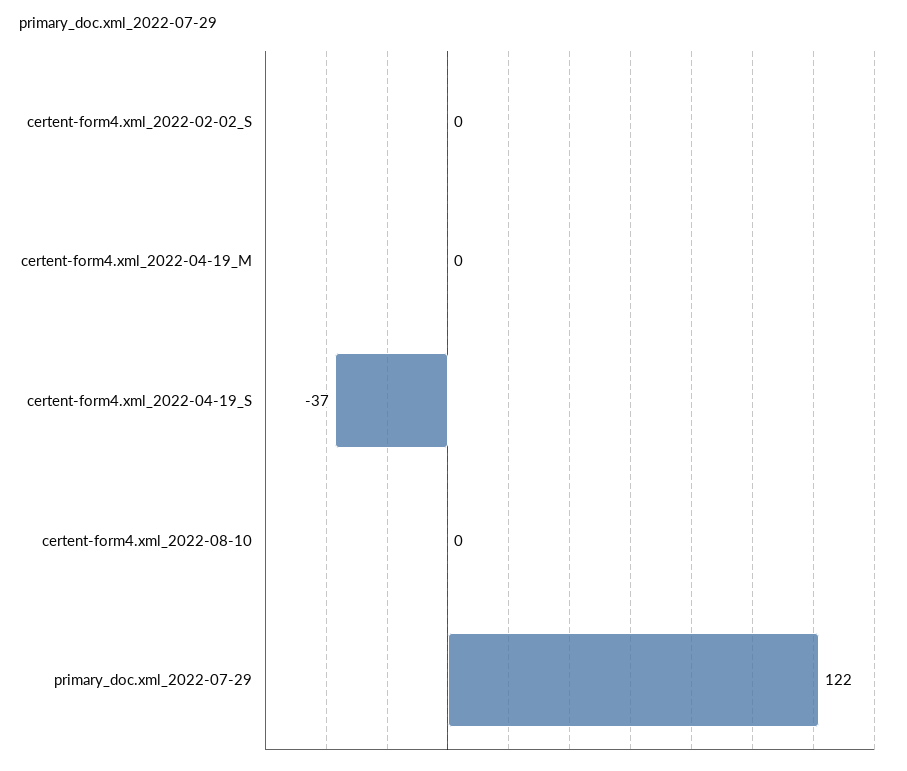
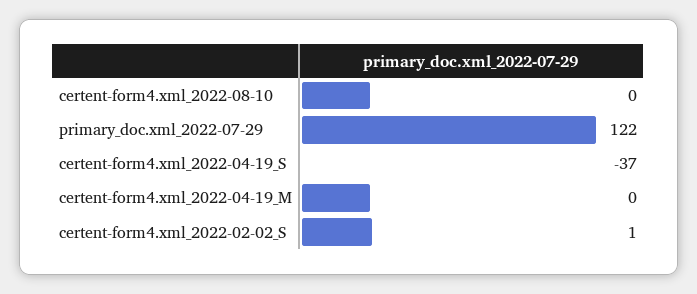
certent-form4.xml_2022-02-02_S: 0 -> 1

